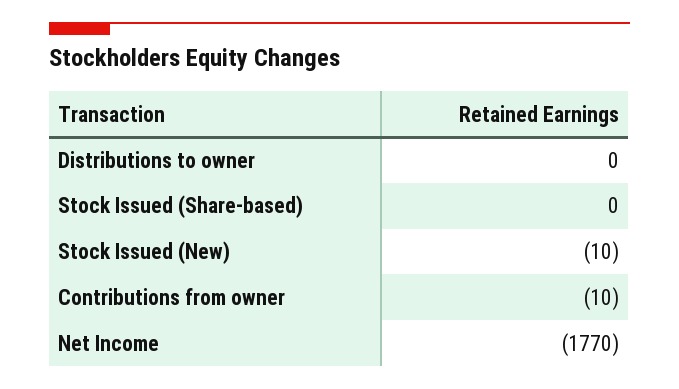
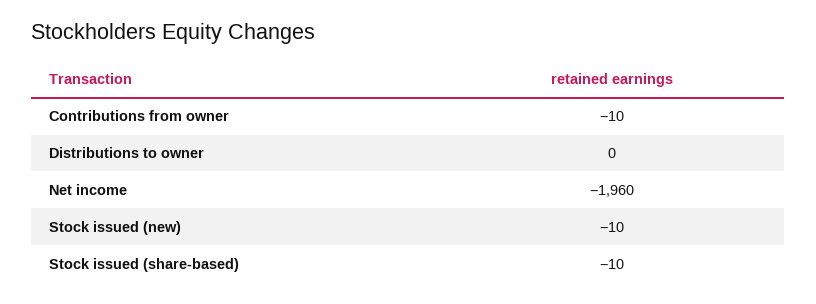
Stock Issued (Share-based): 0 -> -10
Net Income: -1770 -> -1960

